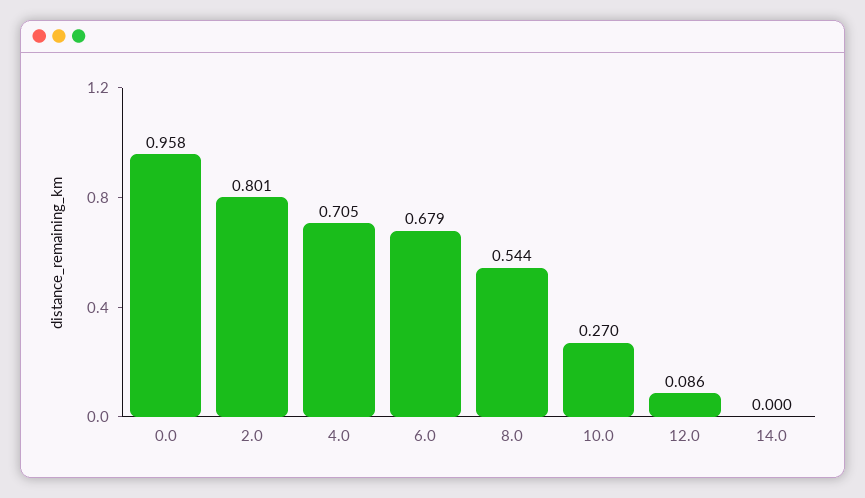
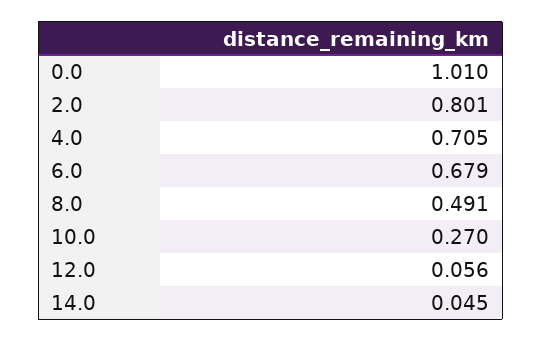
0.0: 0.958 -> 1.01
8.0: 0.544 -> 0.491
12.0: 0.086 -> 0.056
14.0: 0 -> 0.045

